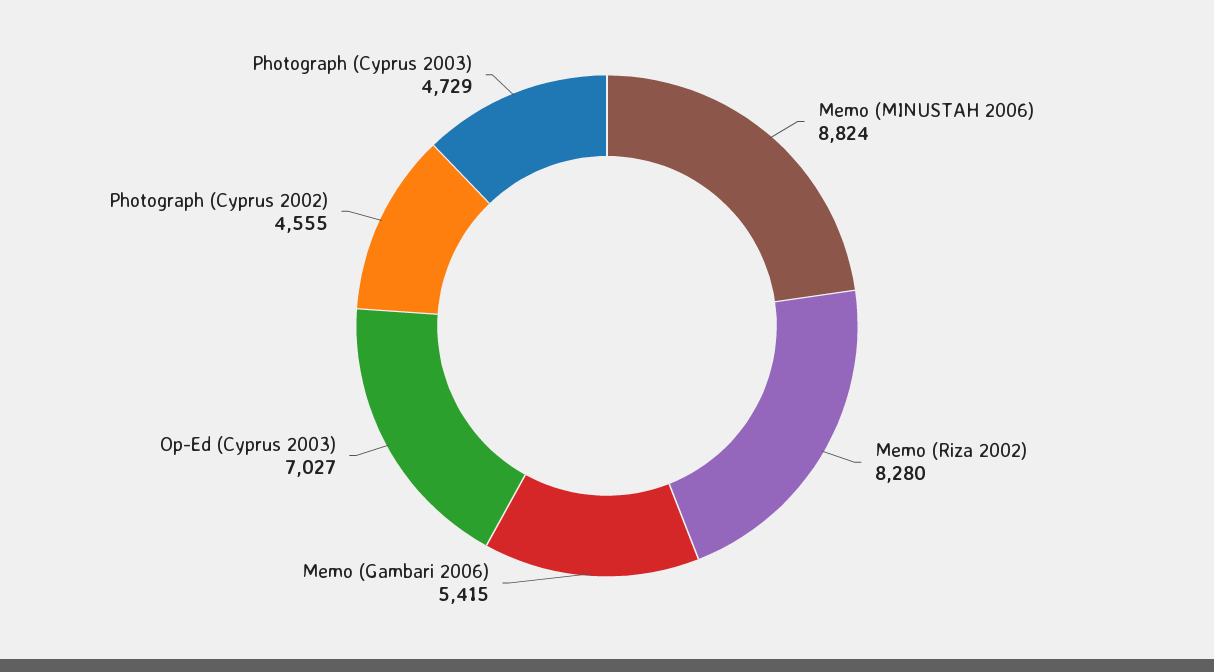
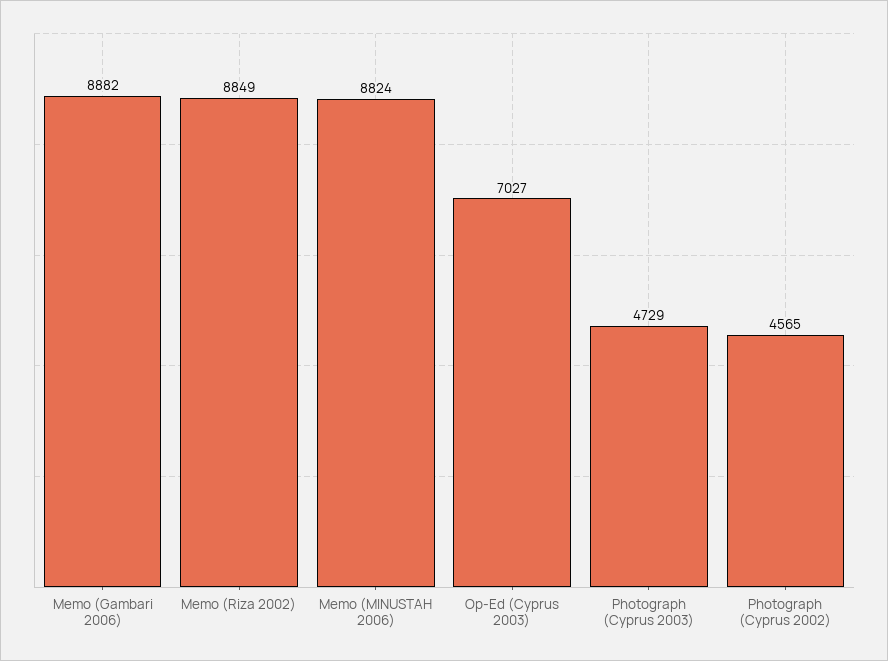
Memo (Riza 2002): 8280 -> 8849
Memo (Gambari 2006): 5415 -> 8882
Photograph (Cyprus 2002): 4555 -> 4565

